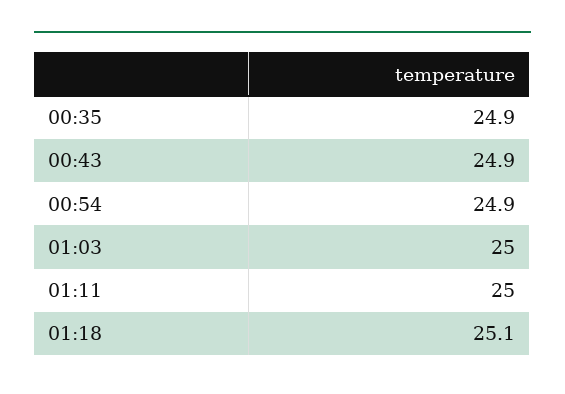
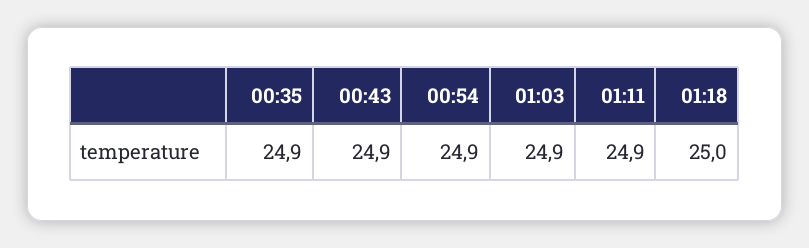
01:03: 25 -> 24.9
01:11: 25 -> 24.9
01:18: 25.1 -> 25

